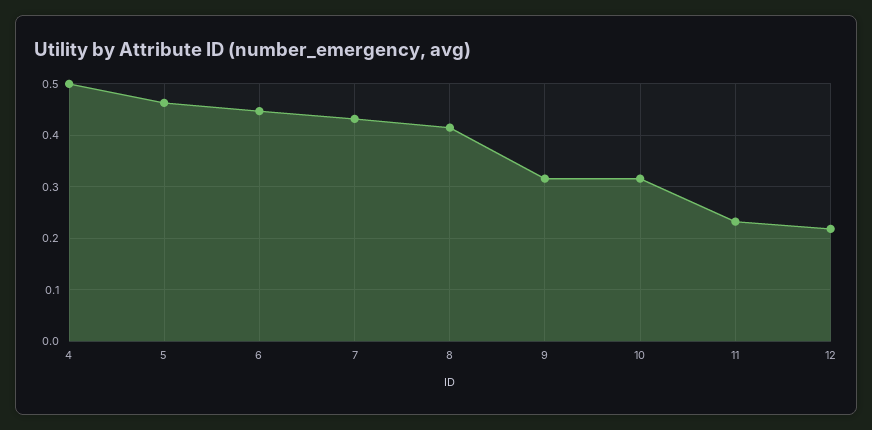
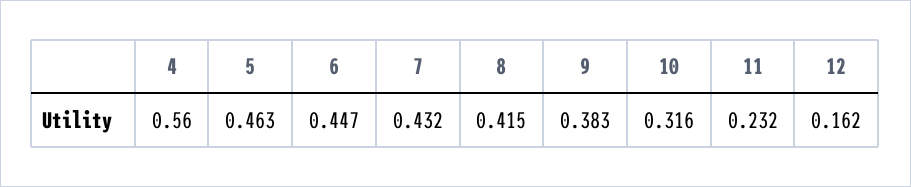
4: 0.5 -> 0.56
9: 0.32 -> 0.383
12: 0.22 -> 0.162

